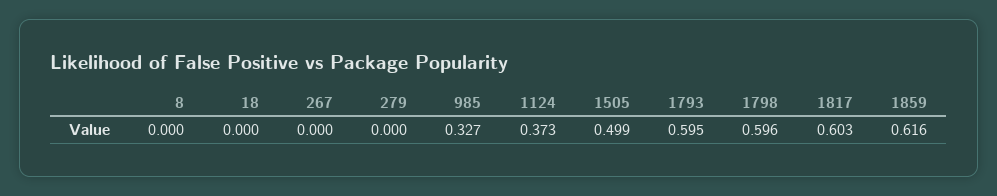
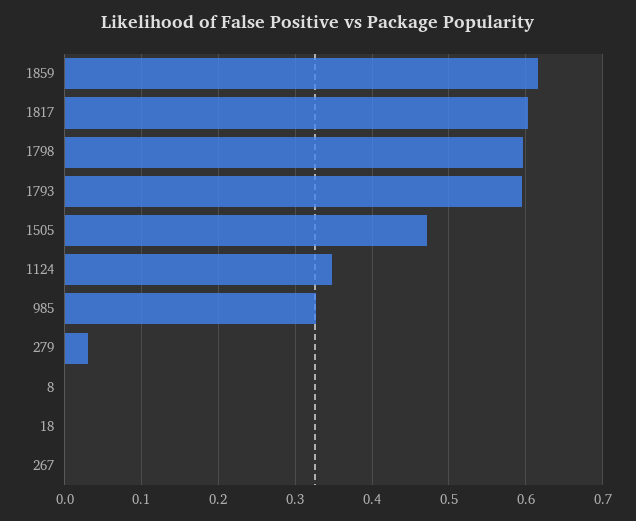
279: 0 -> 0.03
1124: 0.373 -> 0.35
1505: 0.499 -> 0.47

